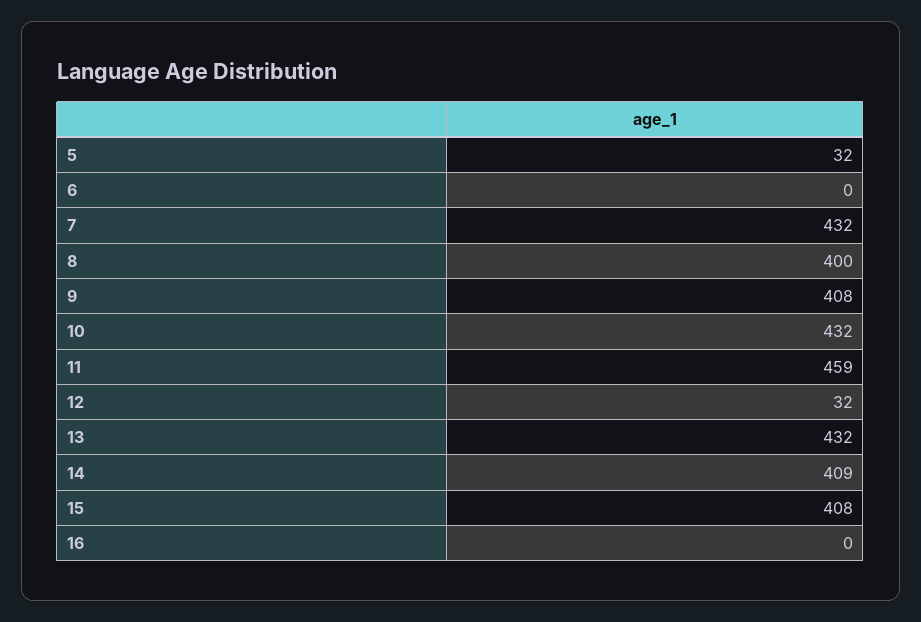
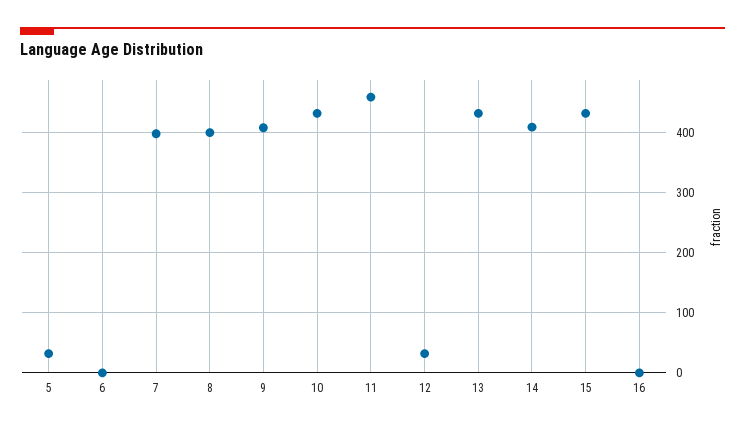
7: 432 -> 400
15: 408 -> 430

